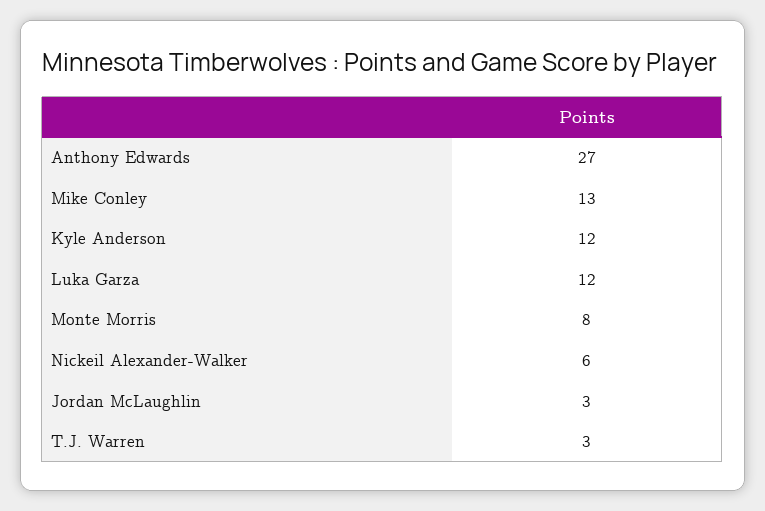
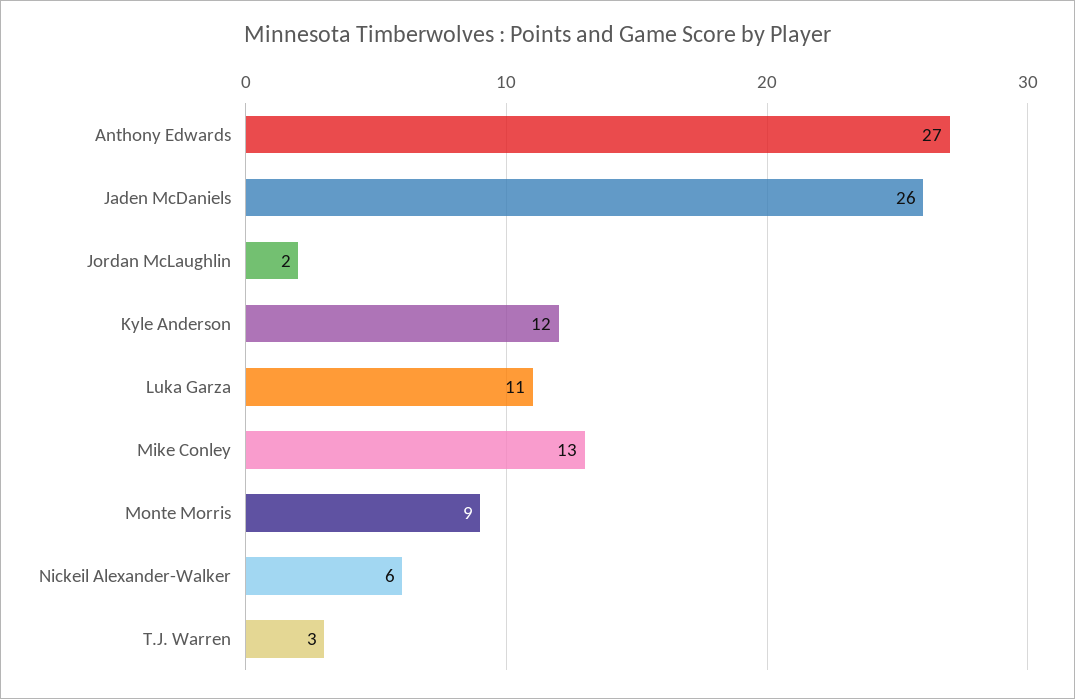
Luka Garza: 12 -> 11
Monte Morris: 8 -> 9
Jordan McLaughlin: 3 -> 2
Jaden McDaniels: none -> 26

